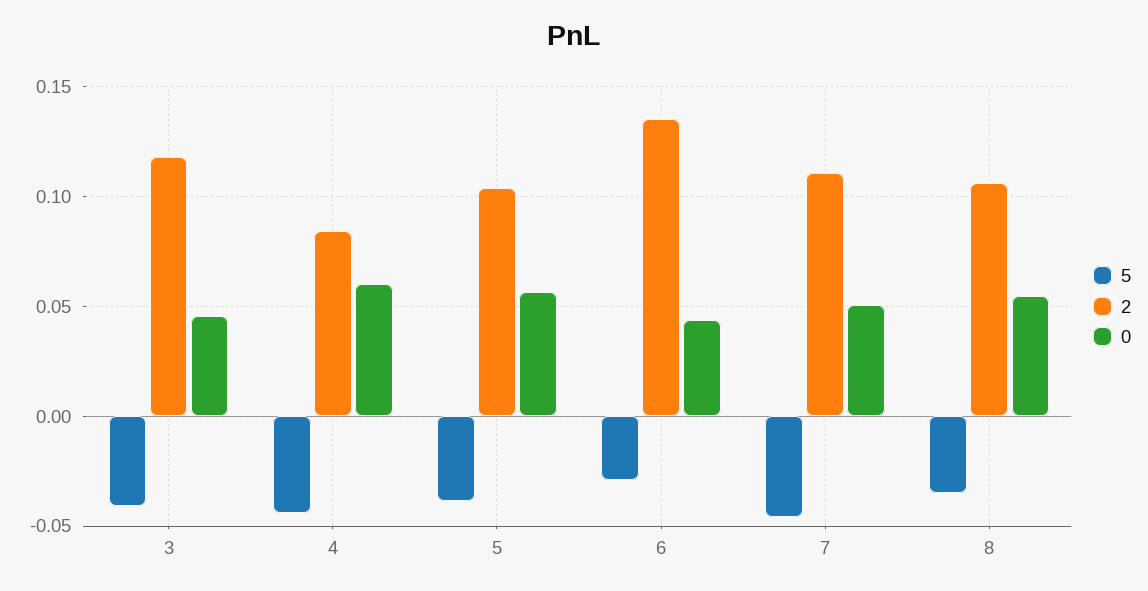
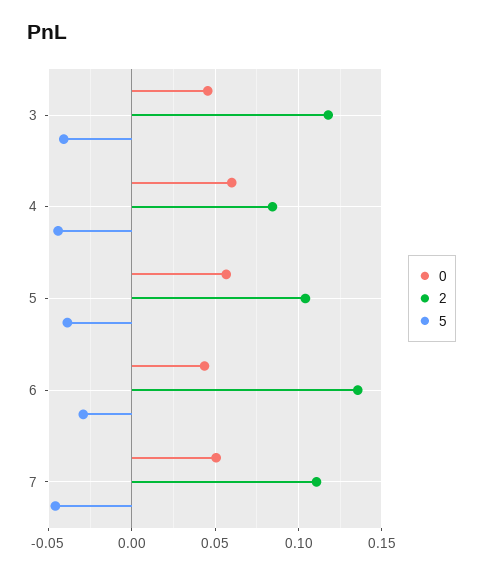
5, 8: -0.035 -> none
2, 8: 0.105 -> none
0, 8: 0.055 -> none

